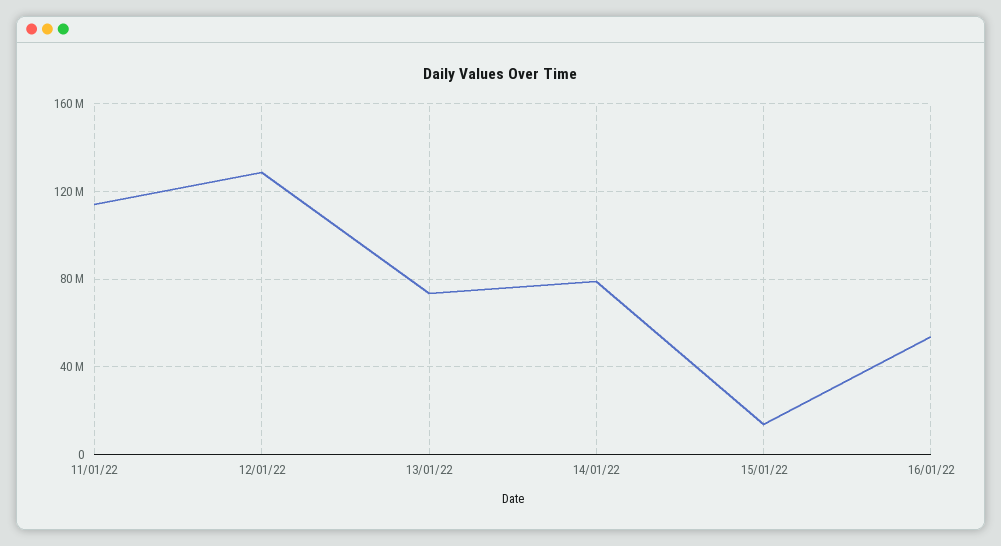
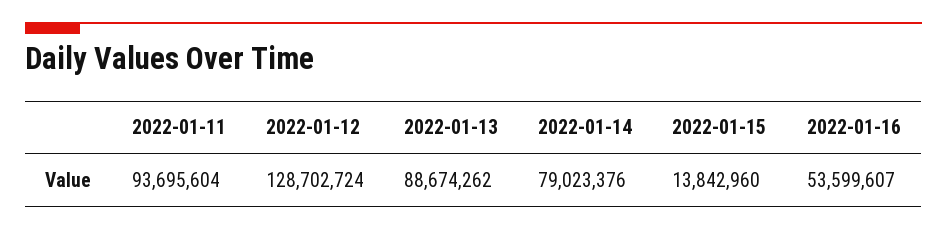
11/01/22: 115000000 -> 93695604
13/01/22: 75000000 -> 88674262

